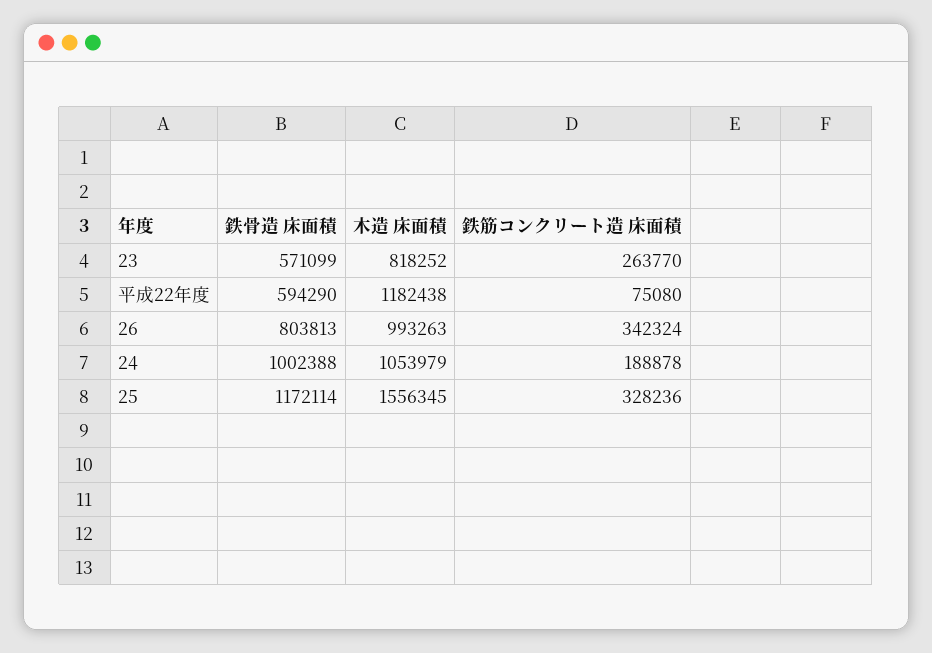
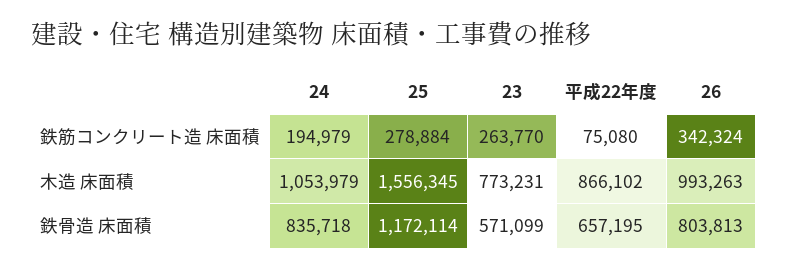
木造 床面積, 23: 818252 -> 773231
鉄骨造 床面積, 平成22年度: 594290 -> 657195
木造 床面積, 平成22年度: 1182438 -> 866102
鉄骨造 床面積, 24: 1002388 -> 835718
鉄筋コンクリート造 床面積, 24: 188878 -> 194979
鉄筋コンクリート造 床面積, 25: 328236 -> 278884

